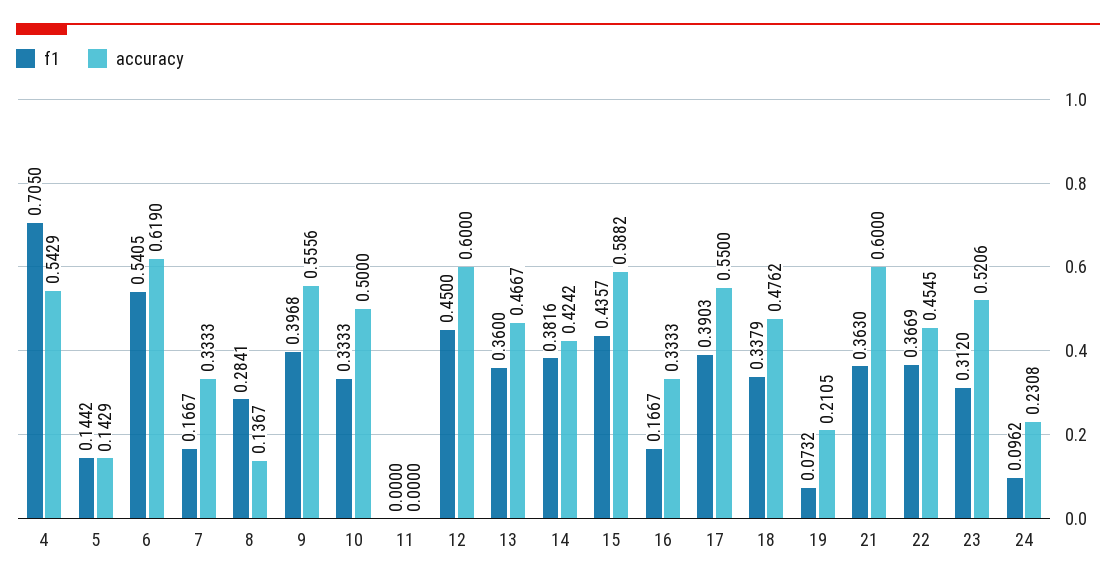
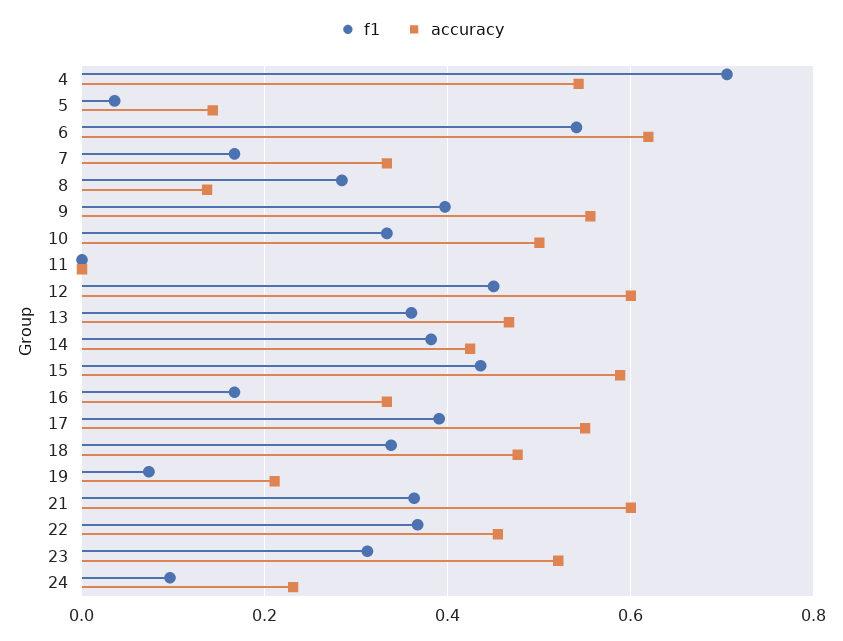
f1, 5: 0.1442 -> 0.04

